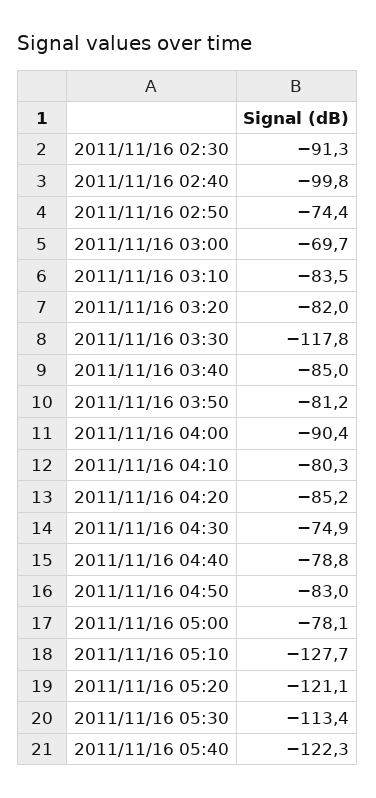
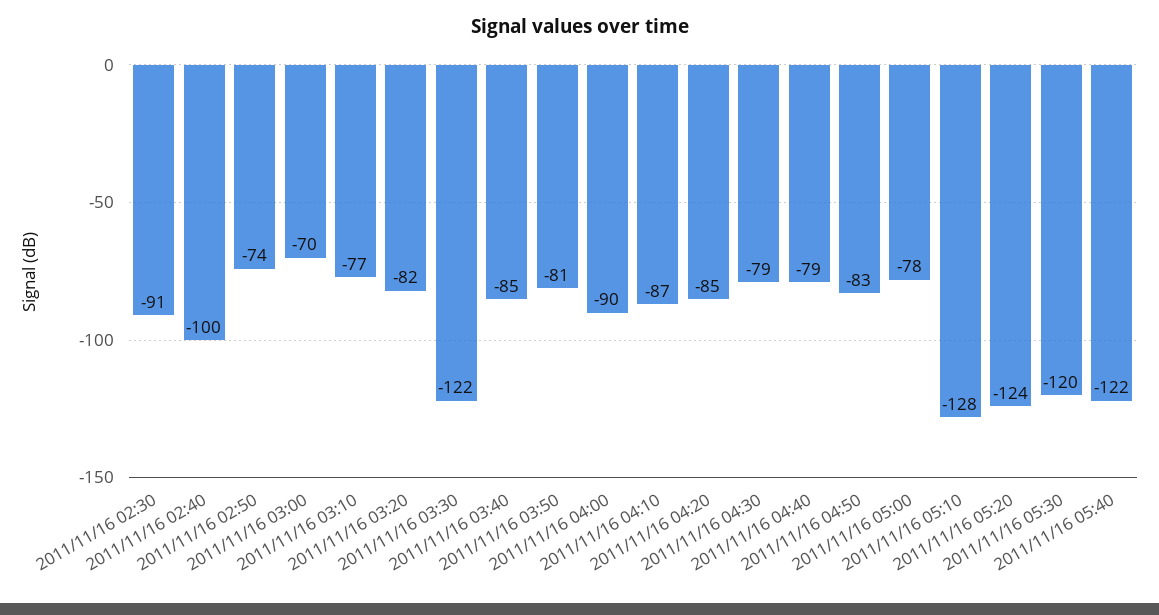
2011/11/16 03:10: -83.5 -> -77
2011/11/16 03:30: -117.8 -> -122
2011/11/16 04:10: -80.3 -> -87
2011/11/16 04:30: -74.9 -> -79
2011/11/16 05:20: -121.1 -> -124
2011/11/16 05:30: -113.4 -> -120

